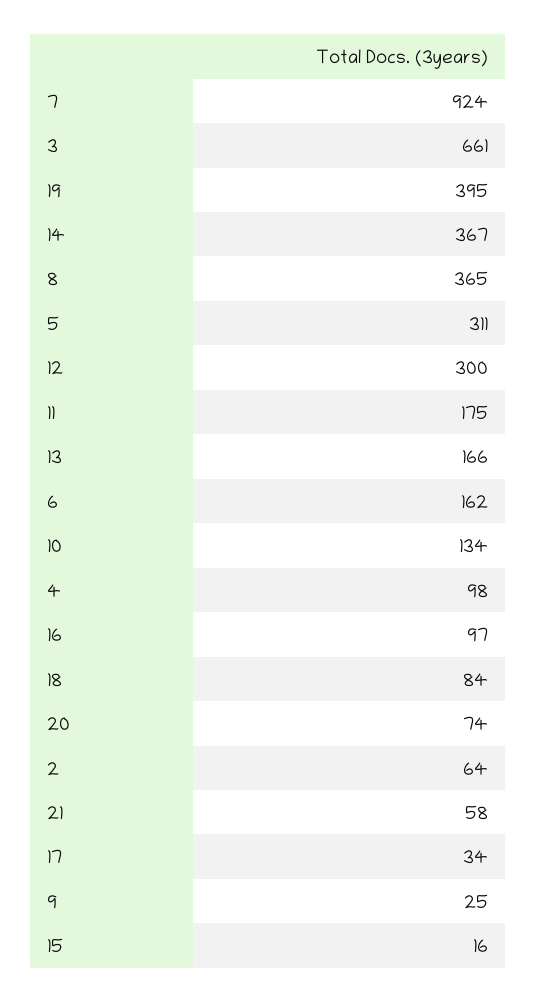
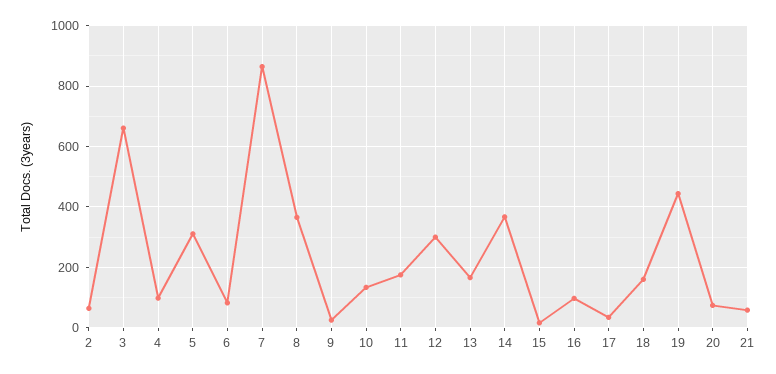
7: 924 -> 860
19: 395 -> 440
6: 162 -> 80
18: 84 -> 160

